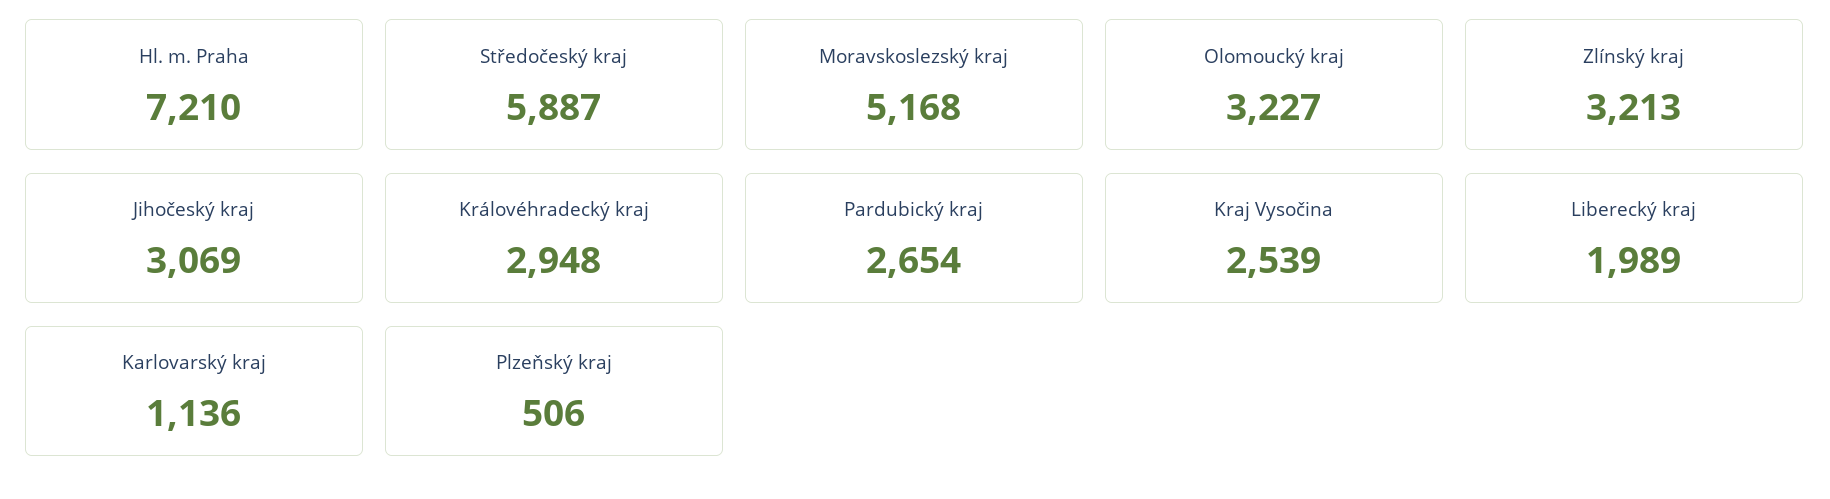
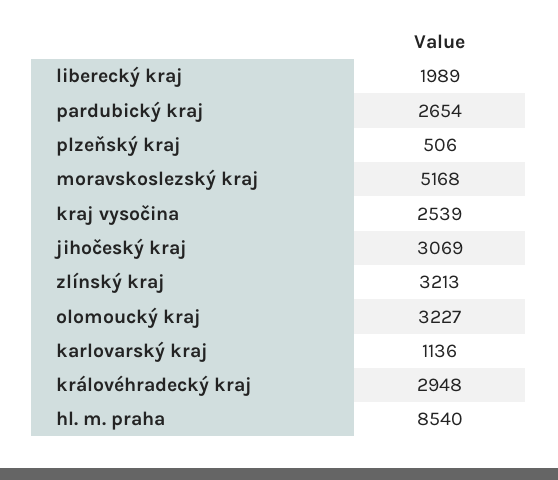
Hl. m. Praha: 7210 -> 8540
Středočeský kraj: 5887 -> none

